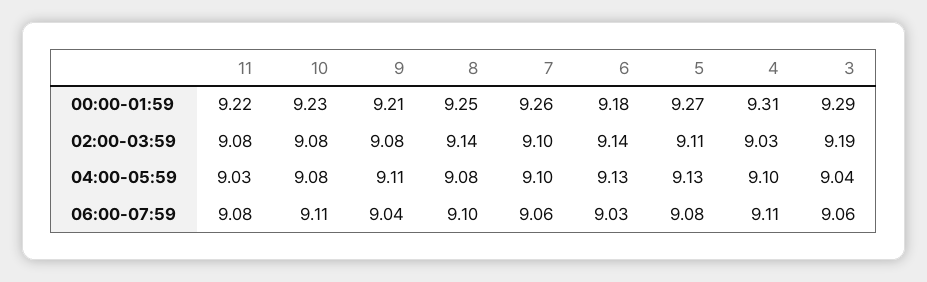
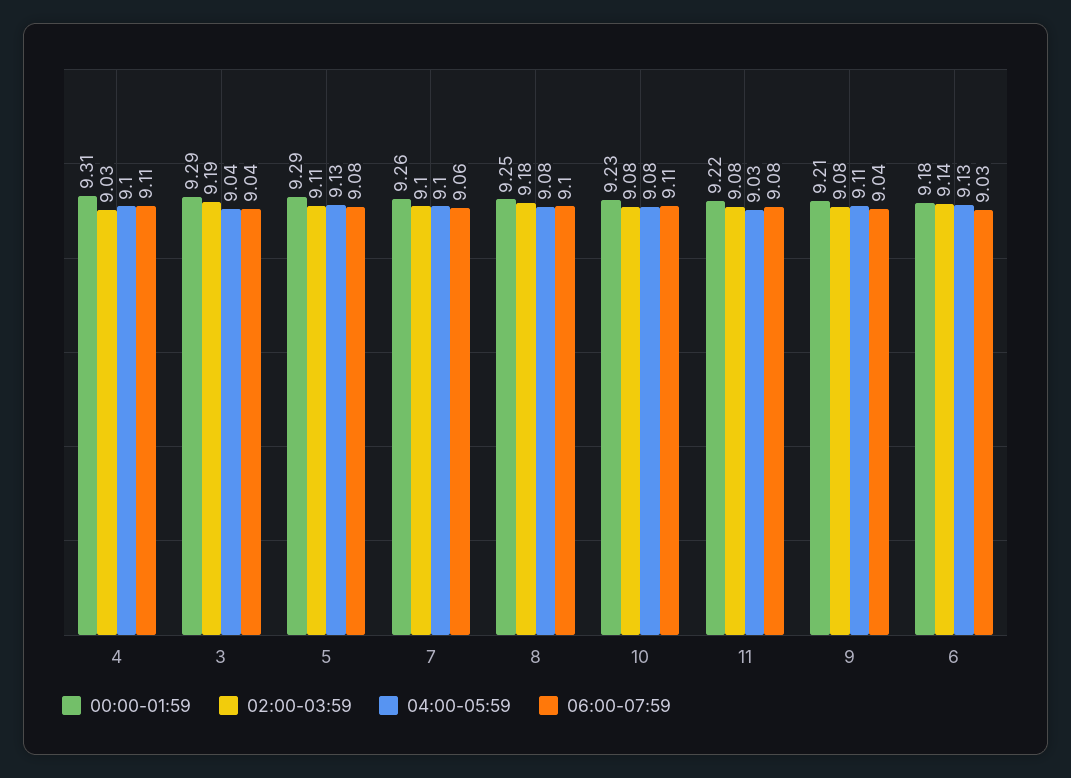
00:00-01:59, 5: 9.27 -> 9.29
02:00-03:59, 8: 9.14 -> 9.18
06:00-07:59, 3: 9.06 -> 9.04

